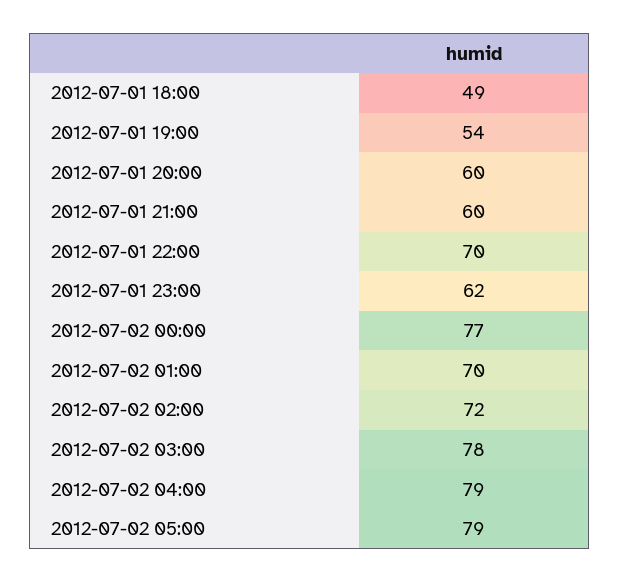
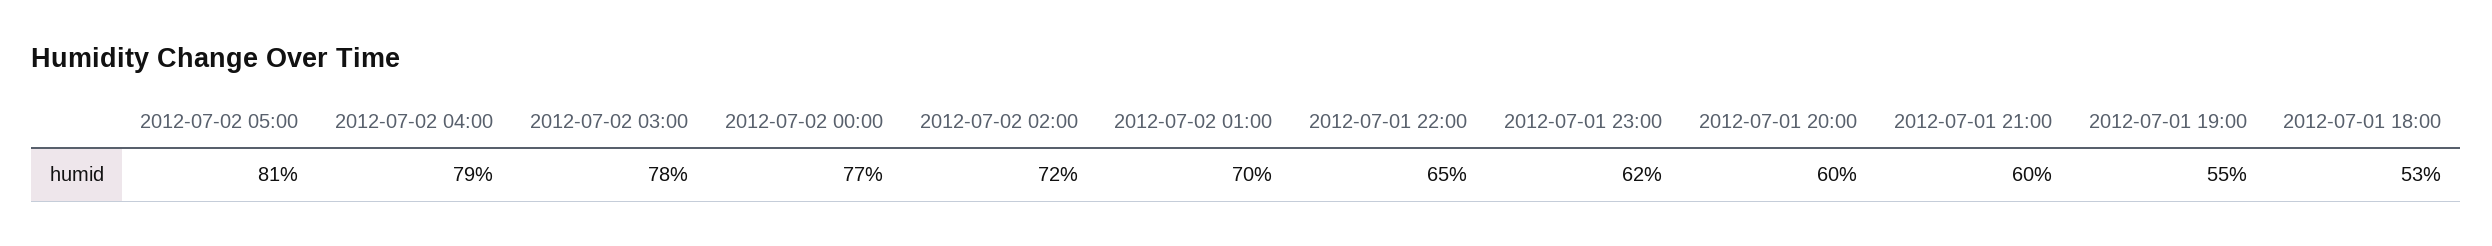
2012-07-01 18:00: 49 -> 53
2012-07-01 19:00: 54 -> 55
2012-07-01 22:00: 70 -> 65
2012-07-02 05:00: 79 -> 81

